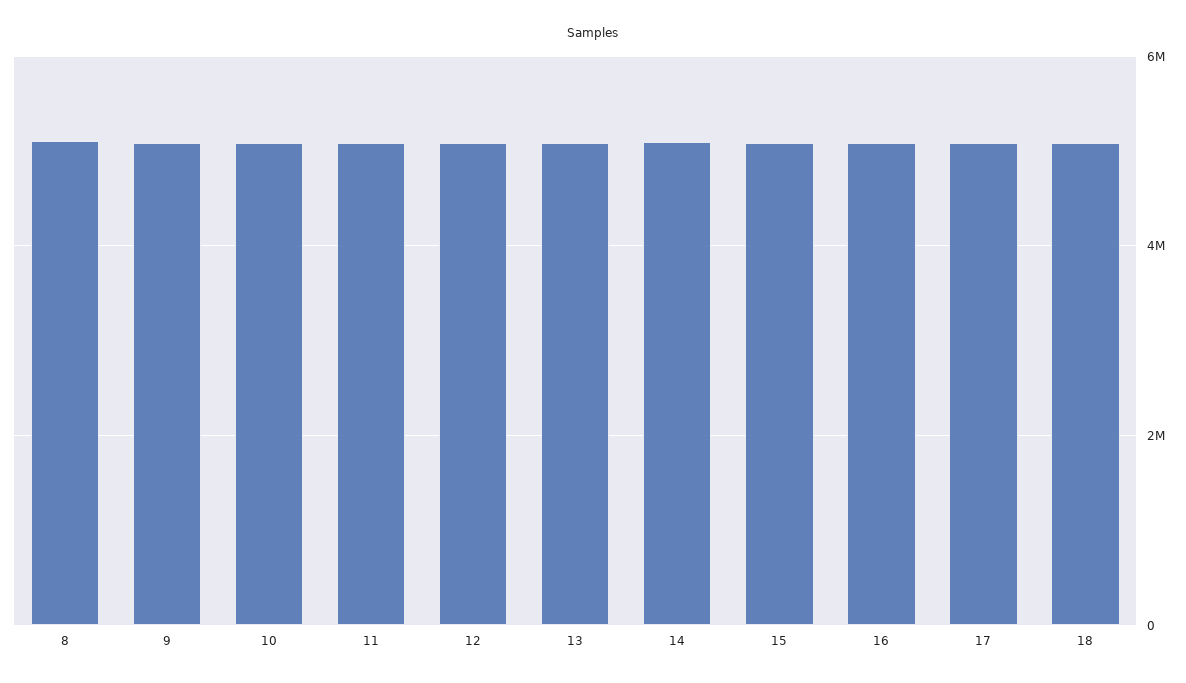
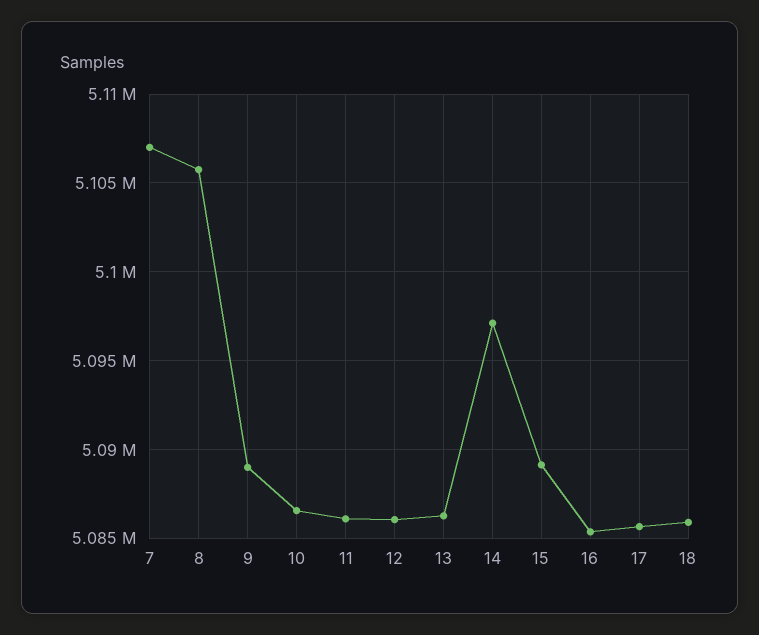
7: none -> 5107000

